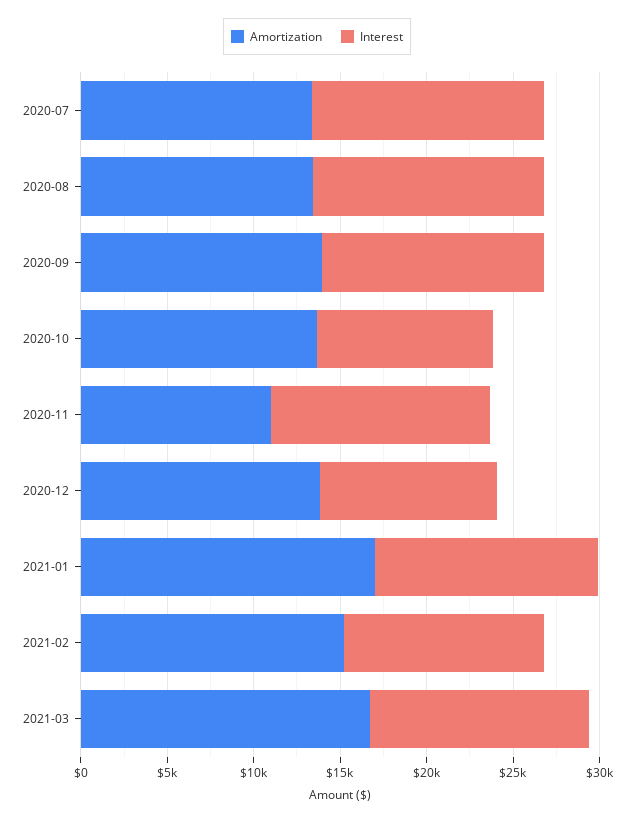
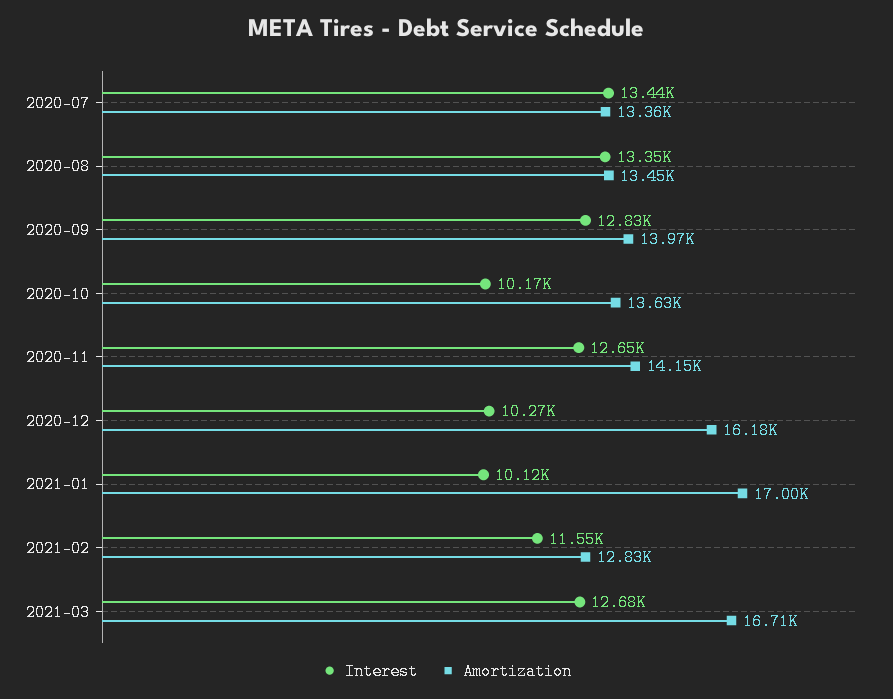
Amortization, 2020-11: 11000 -> 14150
Amortization, 2020-12: 14000 -> 16180
Interest, 2021-01: 13000 -> 10120
Amortization, 2021-02: 15000 -> 12830

